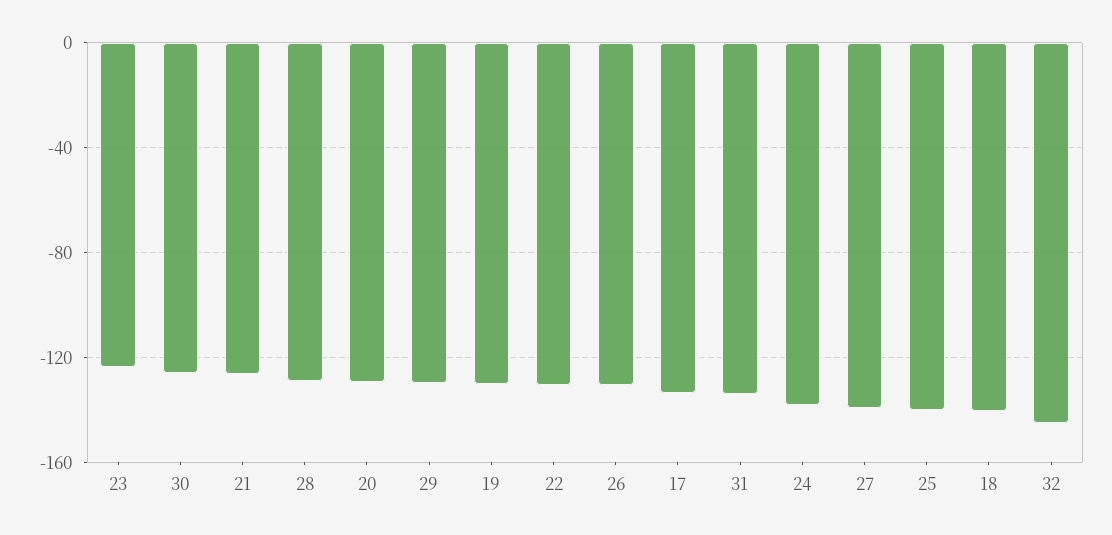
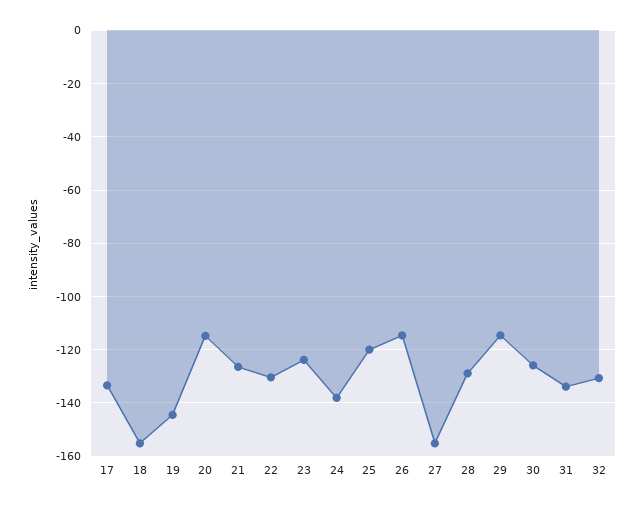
20: -130 -> -115
29: -130 -> -115
19: -130 -> -145
26: -130 -> -115
27: -140 -> -155
25: -140 -> -120
18: -140 -> -155
32: -145 -> -130

